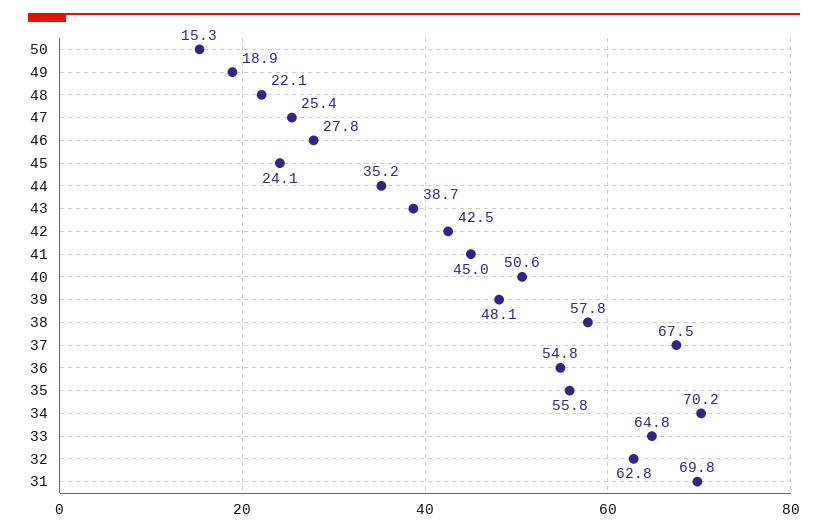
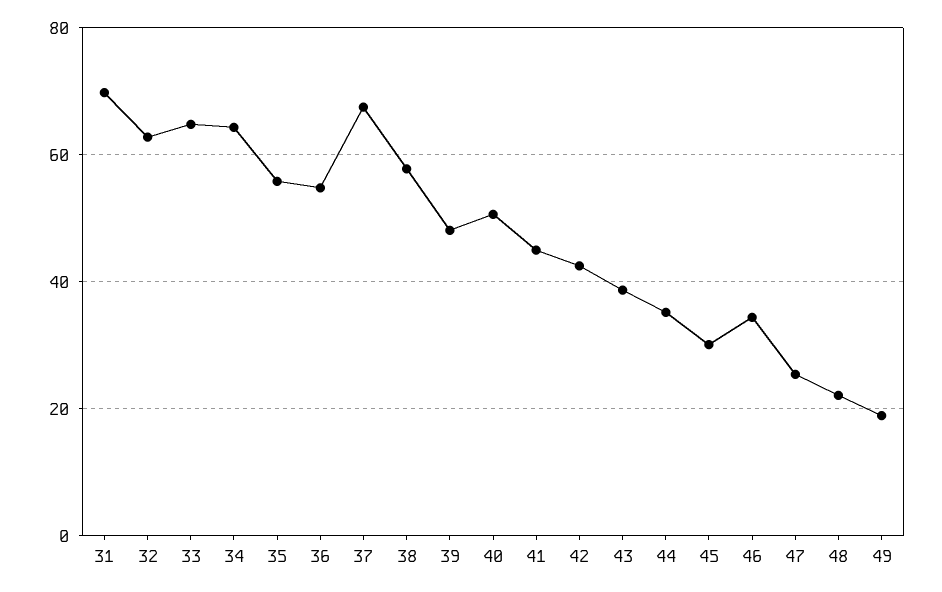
50: 15.3 -> none
46: 27.8 -> 34
45: 24.1 -> 30
34: 70.2 -> 64

